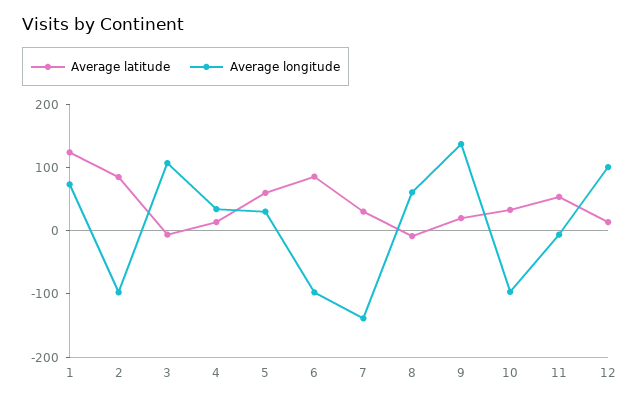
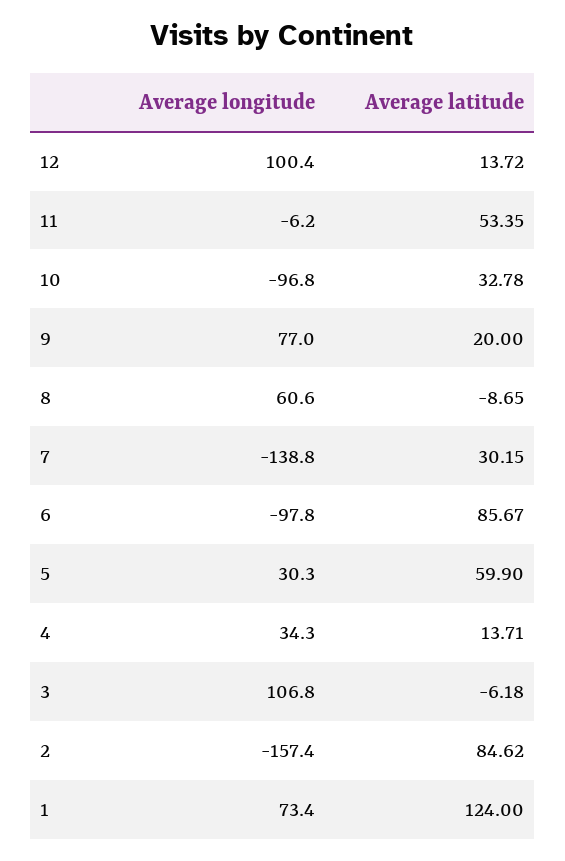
Average longitude, 2: -100 -> -157.4
Average longitude, 9: 140 -> 77

